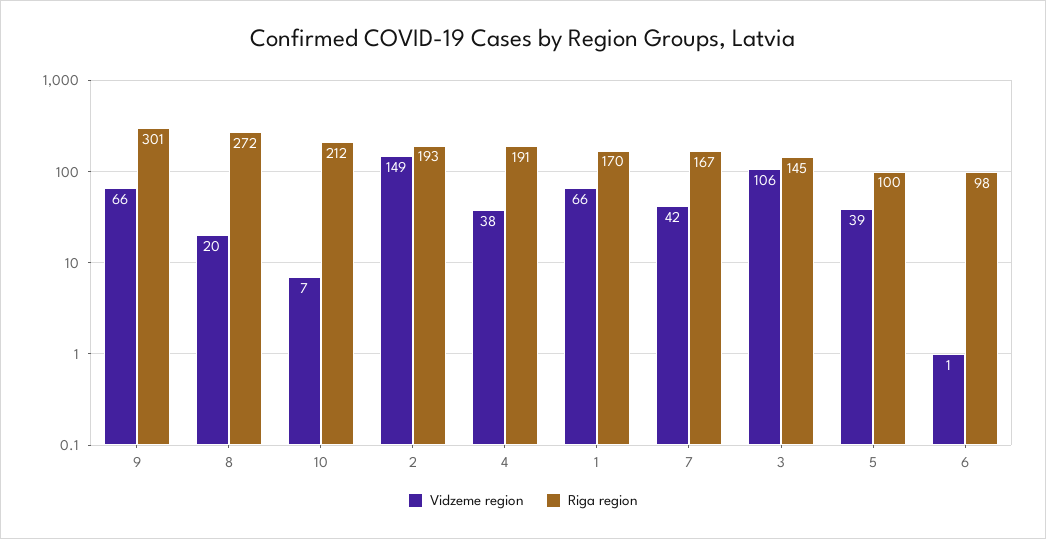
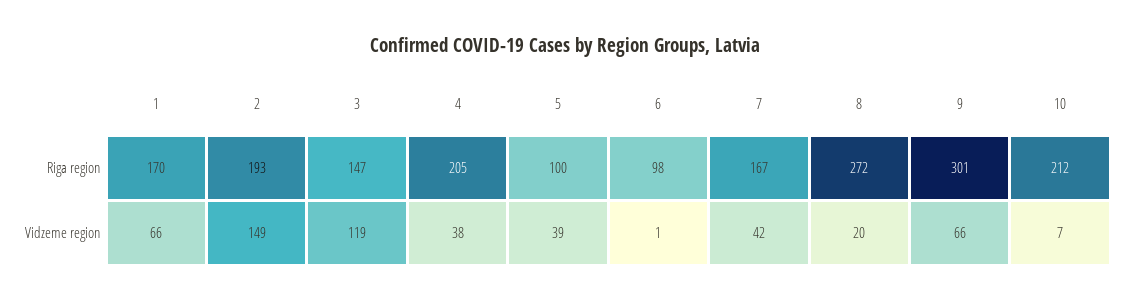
Riga region, 4: 191 -> 205
Vidzeme region, 3: 106 -> 119
Riga region, 3: 145 -> 147

